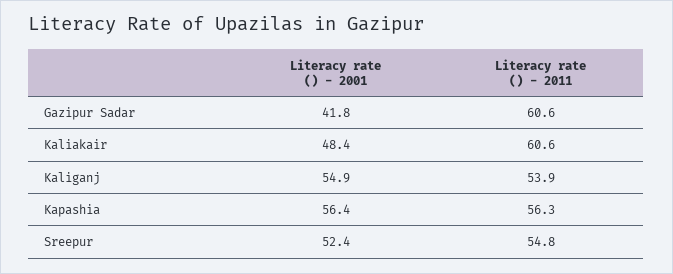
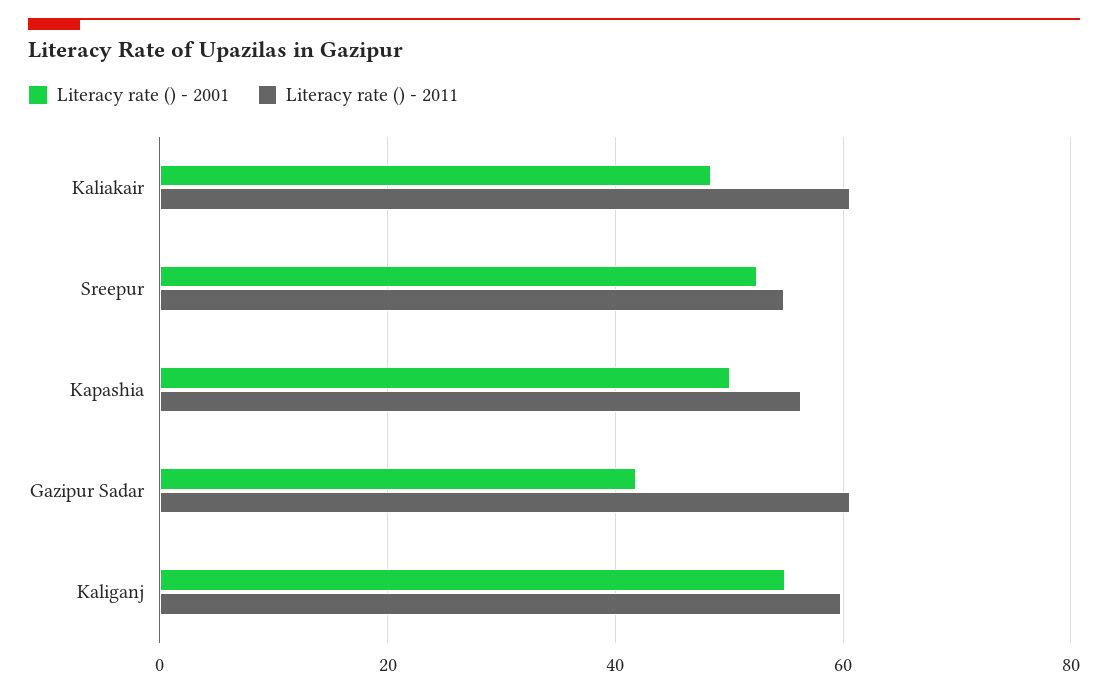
Literacy rate () - 2011, Kaliganj: 53.9 -> 60
Literacy rate () - 2001, Kapashia: 56.4 -> 50

